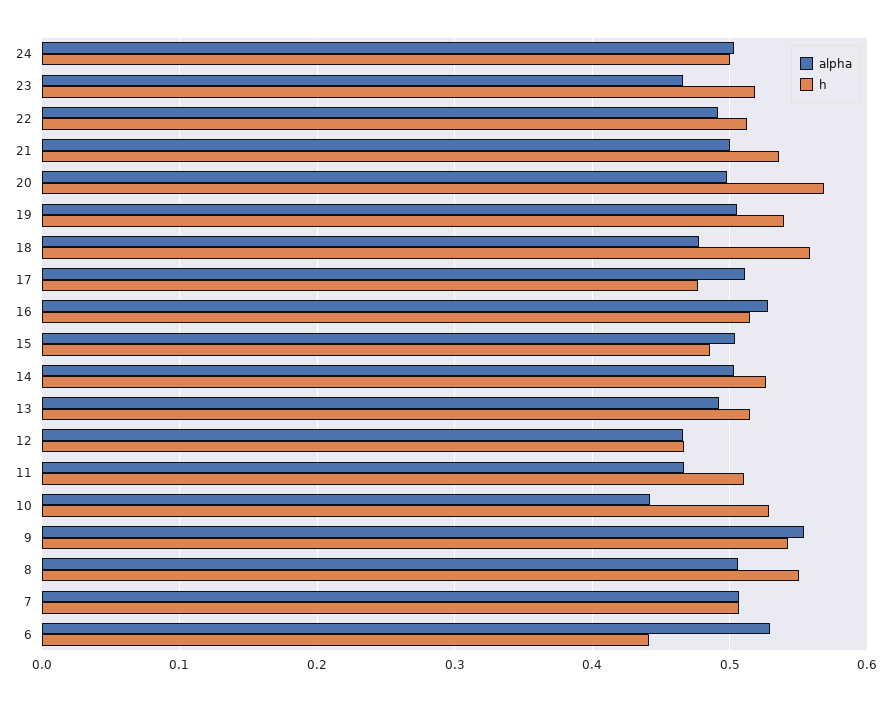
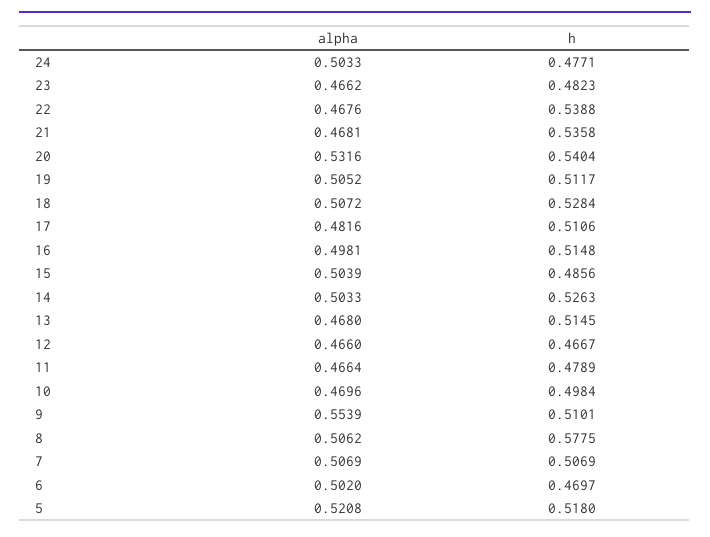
h, 24: 0.5 -> 0.4771
h, 23: 0.52 -> 0.4823
alpha, 22: 0.49 -> 0.4676
h, 22: 0.51 -> 0.5388
alpha, 21: 0.5 -> 0.4681
alpha, 20: 0.5 -> 0.5316
h, 20: 0.57 -> 0.5404
h, 19: 0.54 -> 0.5117
alpha, 18: 0.48 -> 0.5072
h, 18: 0.56 -> 0.5284
alpha, 17: 0.51 -> 0.4816
h, 17: 0.48 -> 0.5106
alpha, 16: 0.53 -> 0.4981
alpha, 13: 0.49 -> 0.468
h, 11: 0.51 -> 0.4789
alpha, 10: 0.44 -> 0.4696
h, 10: 0.53 -> 0.4984
h, 9: 0.54 -> 0.5101
h, 8: 0.55 -> 0.5775
alpha, 6: 0.53 -> 0.502
h, 6: 0.44 -> 0.4697
alpha, 5: none -> 0.5208
h, 5: none -> 0.518

